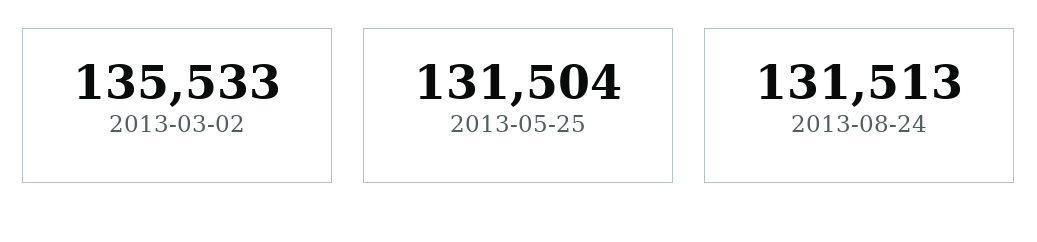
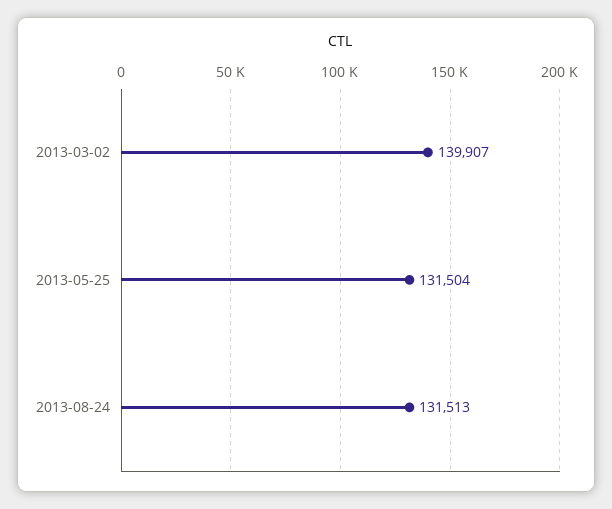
2013-03-02: 135533 -> 139907

